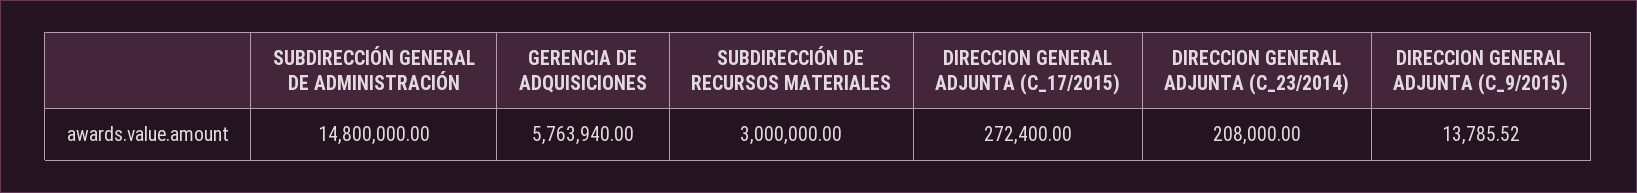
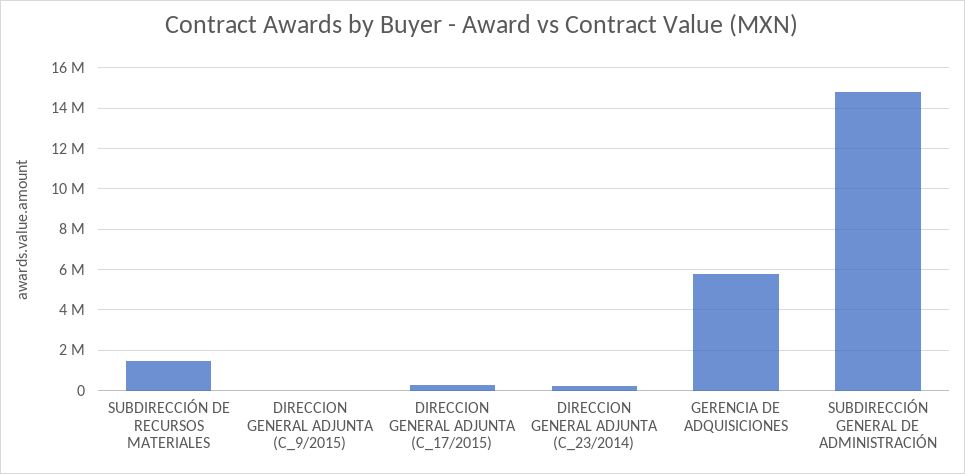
SUBDIRECCIÓN DE RECURSOS MATERIALES: 3000000 -> 1500000

